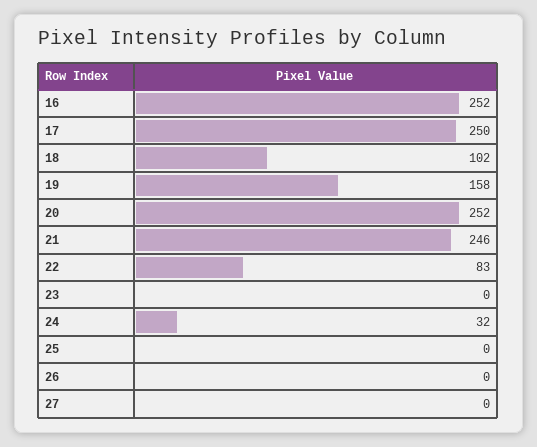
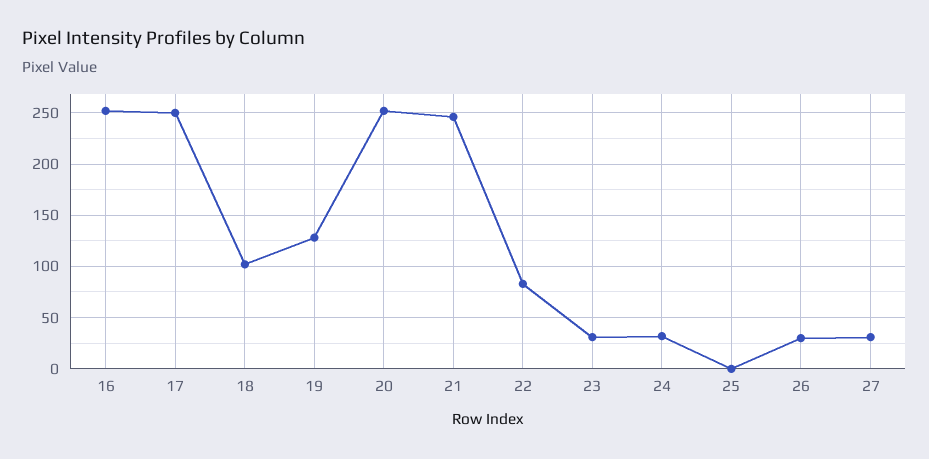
19: 158 -> 130
23: 0 -> 30
26: 0 -> 30
27: 0 -> 30

